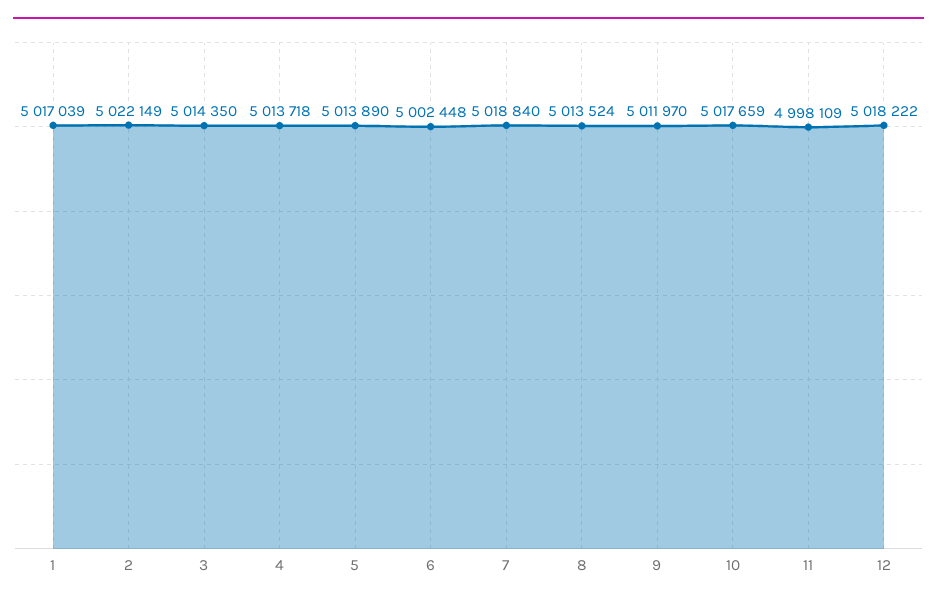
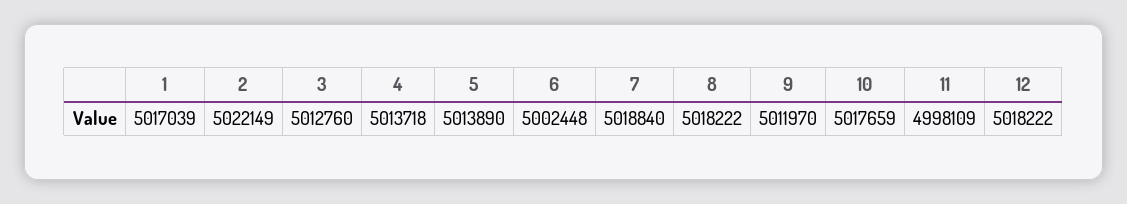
3: 5014350 -> 5012760
8: 5013524 -> 5018222

